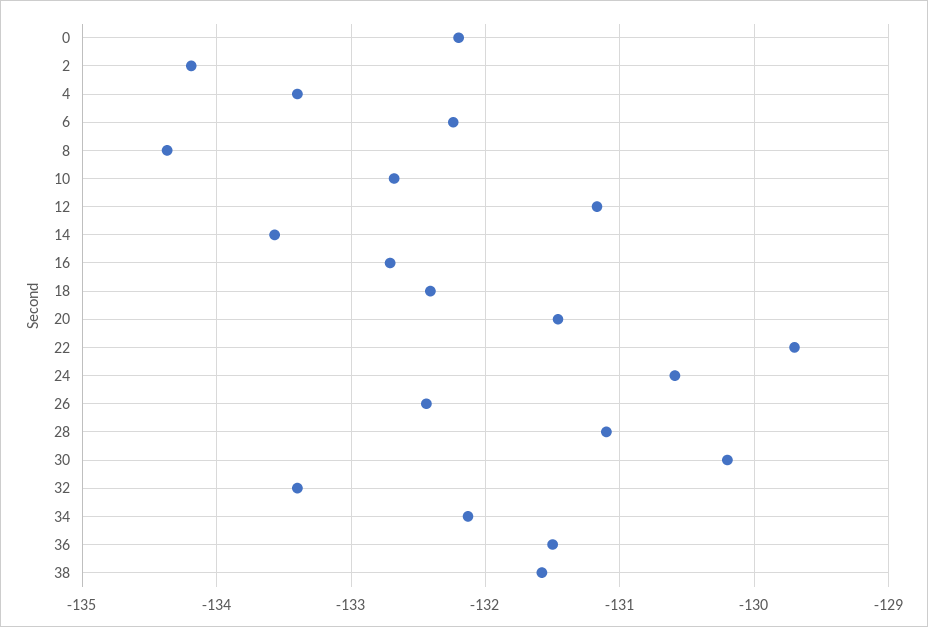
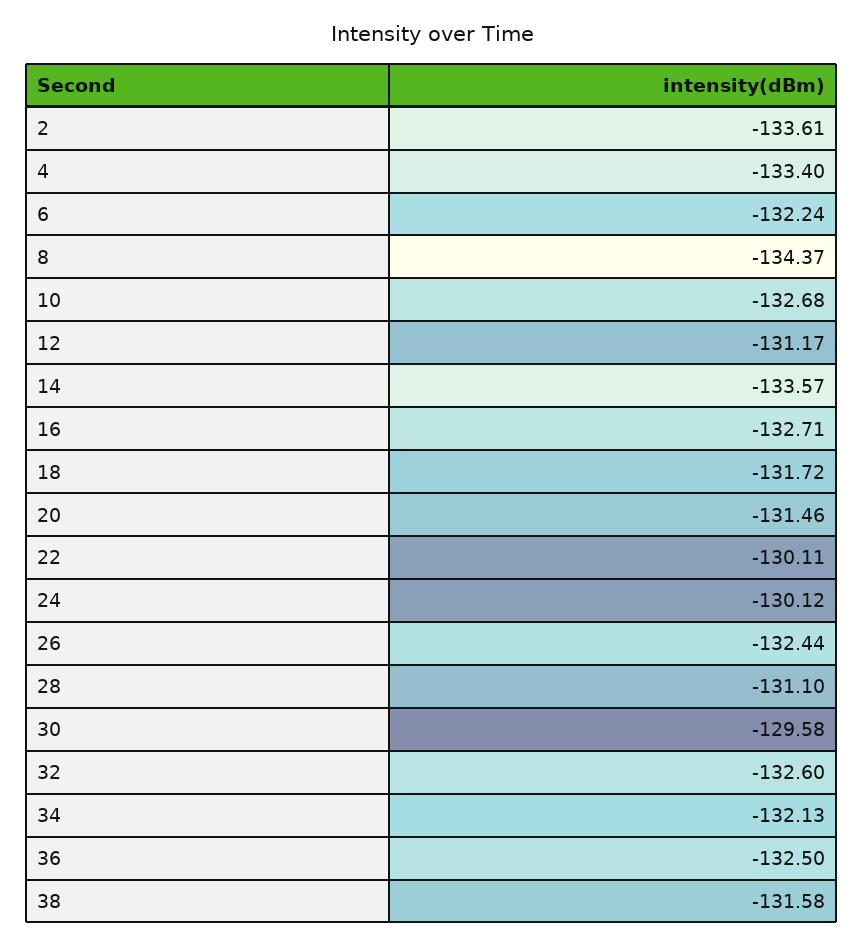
0: -132.2 -> none
2: -134.2 -> -133.61
18: -132.4 -> -131.72
22: -129.7 -> -130.11
24: -130.6 -> -130.12
30: -130.2 -> -129.58
32: -133.4 -> -132.6
36: -131.5 -> -132.5

